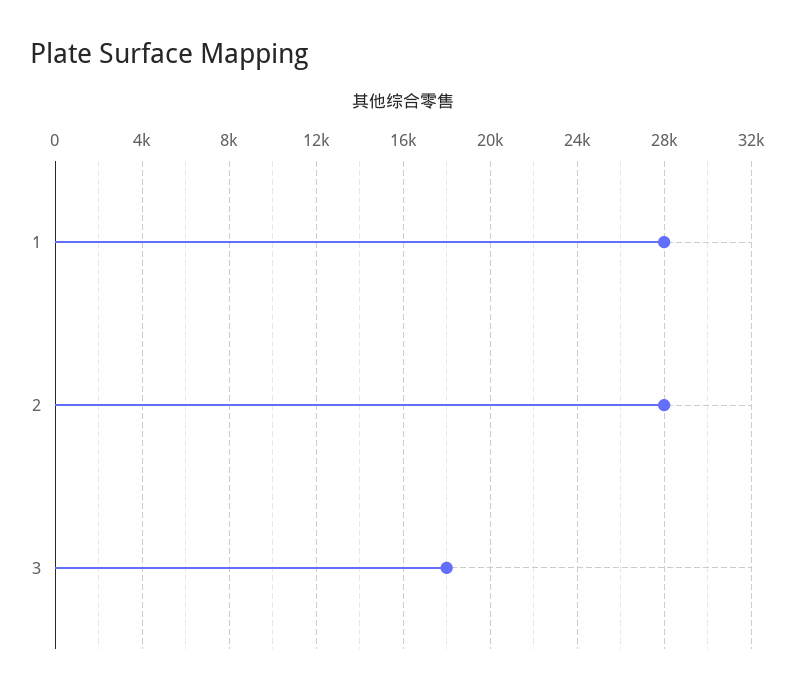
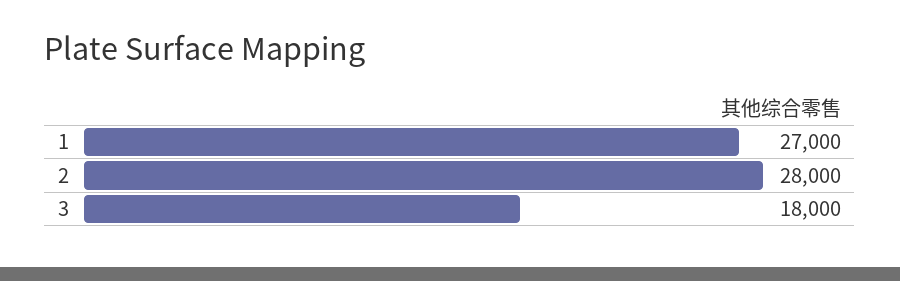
1: 28000 -> 27000

